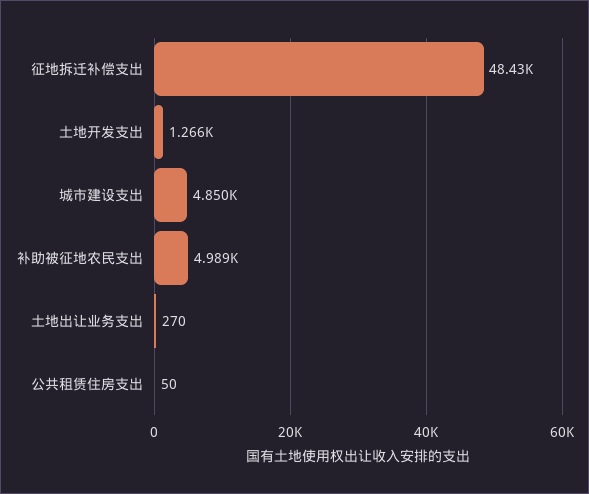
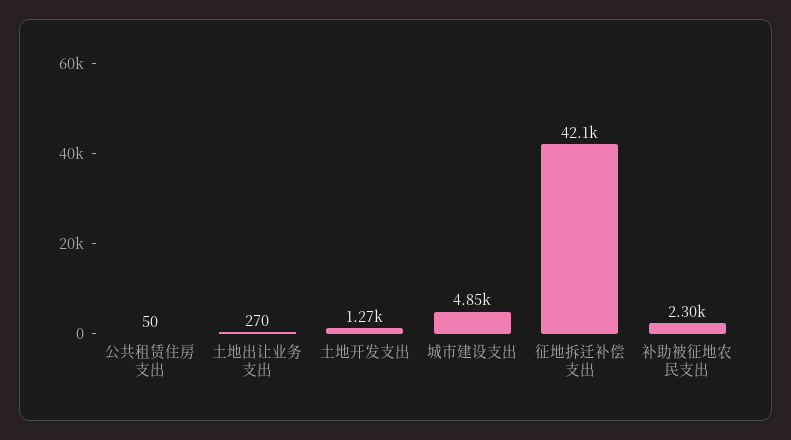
征地拆迁补偿支出: 48430 -> 42100
补助被征地农民支出: 4989 -> 2300

